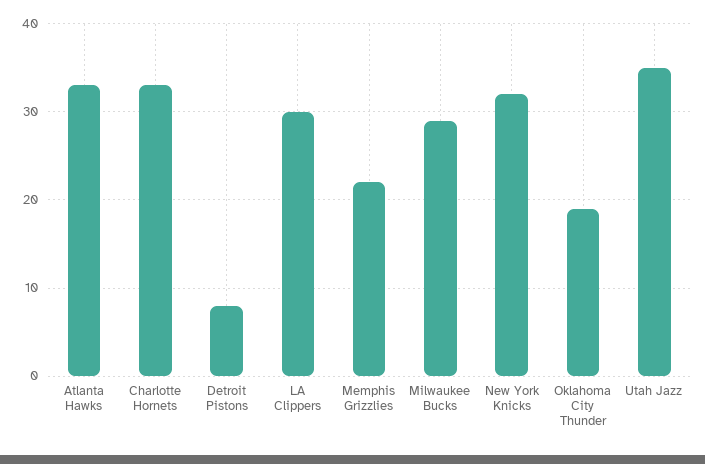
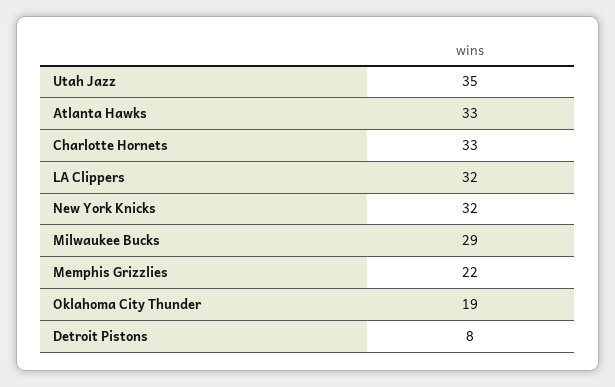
LA Clippers: 30 -> 32

